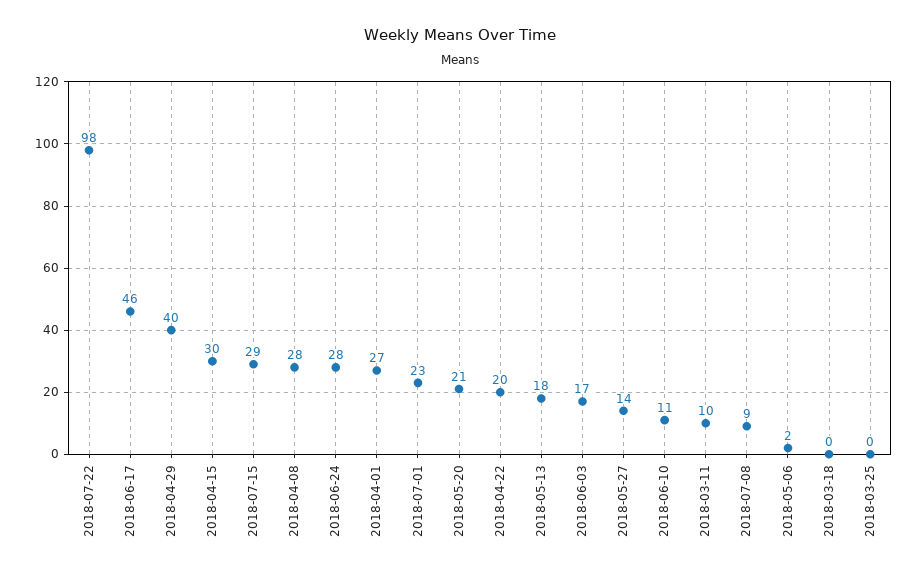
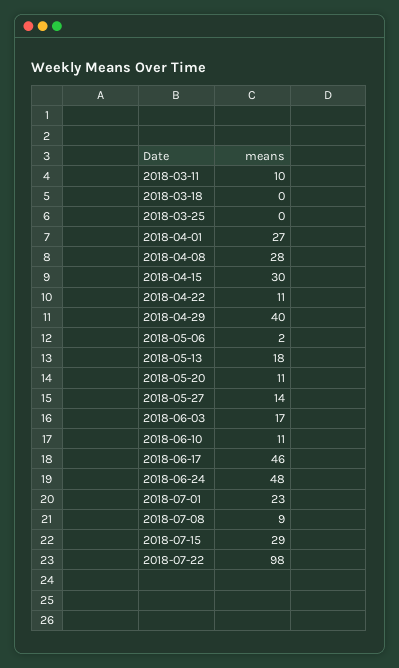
2018-06-24: 28 -> 48
2018-05-20: 21 -> 11
2018-04-22: 20 -> 11

